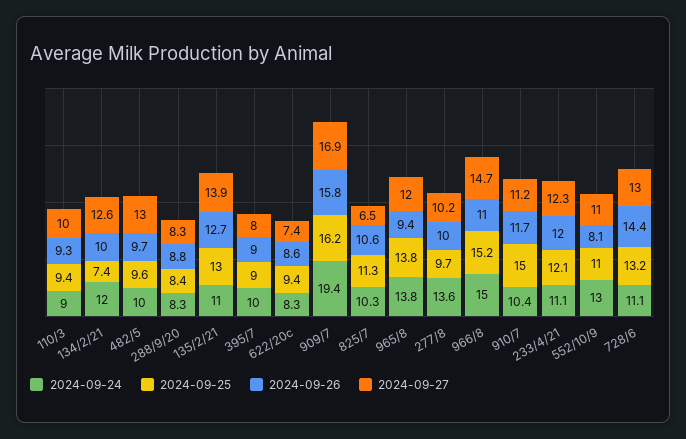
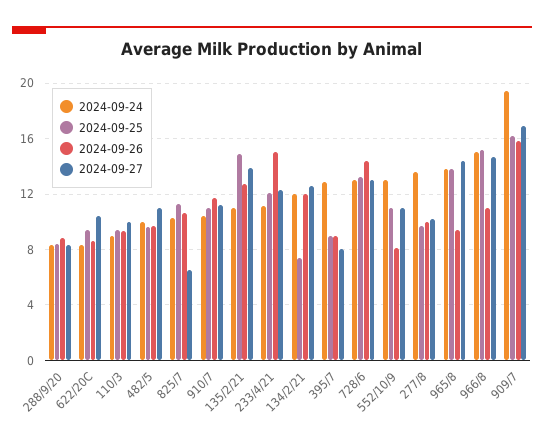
2024-09-26, 134/2/21: 10 -> 12
2024-09-27, 482/5: 13 -> 11
2024-09-25, 135/2/21: 13 -> 15
2024-09-24, 395/7: 10 -> 13
2024-09-27, 622/20c: 7.4 -> 10.5
2024-09-27, 965/8: 12 -> 14.5
2024-09-25, 910/7: 15 -> 11
2024-09-26, 233/4/21: 12 -> 15
2024-09-24, 728/6: 11.1 -> 13

